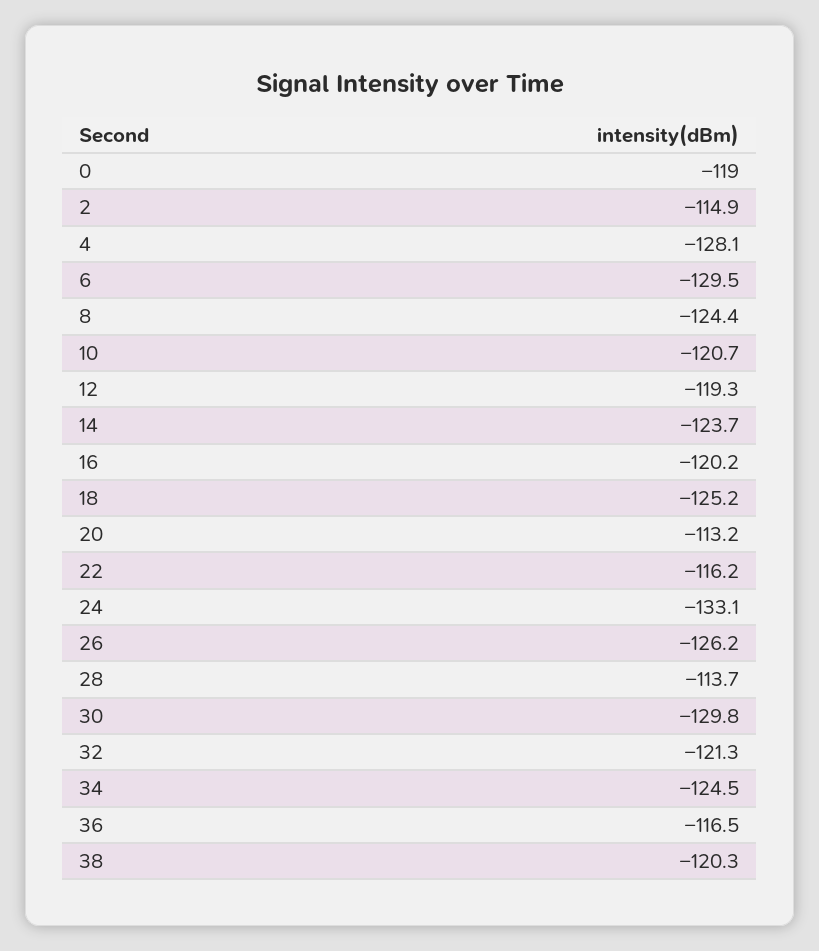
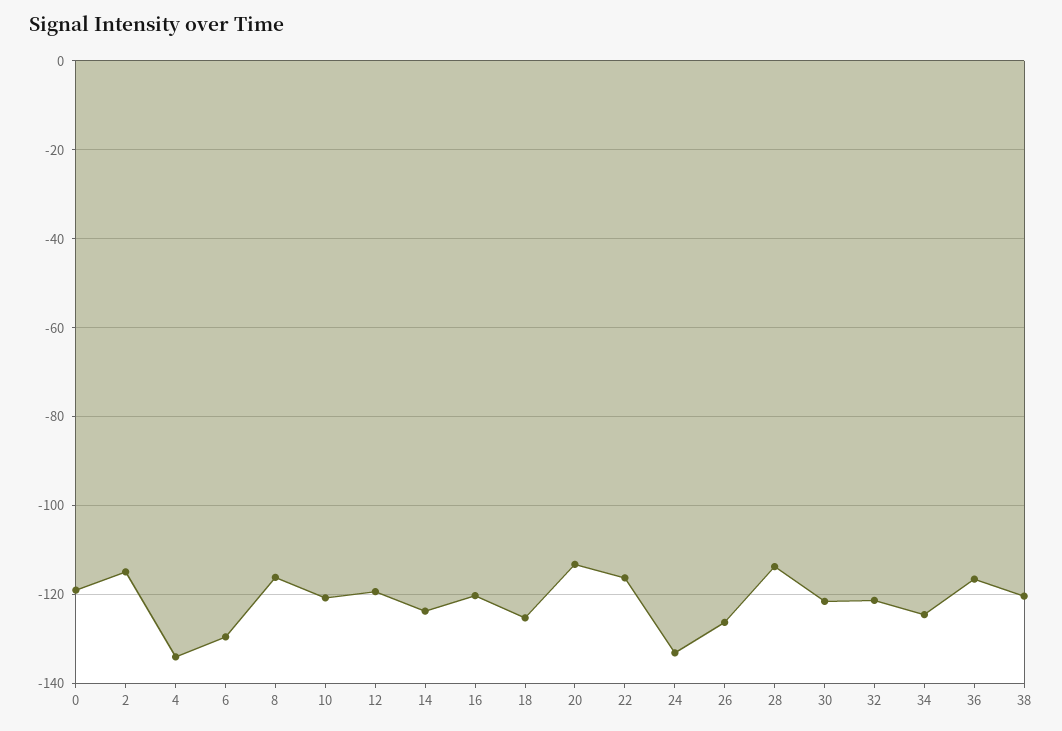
4: -128.1 -> -134
8: -124.4 -> -116
30: -129.8 -> -122

